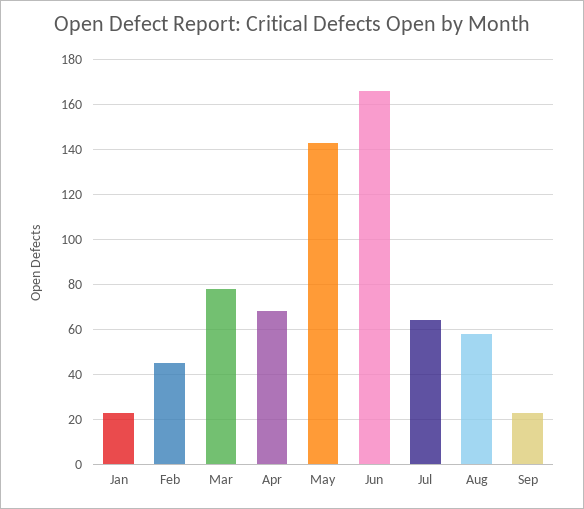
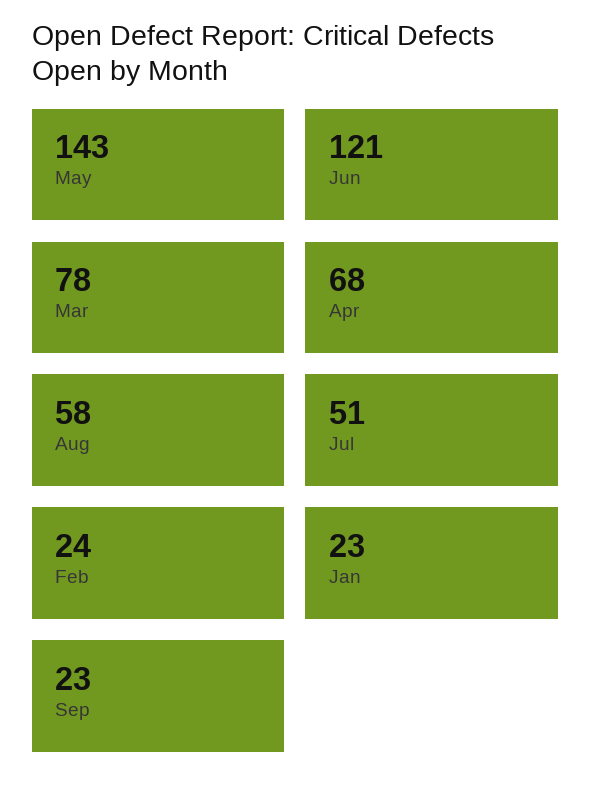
Feb: 45 -> 24
Jun: 165 -> 121
Jul: 65 -> 51

